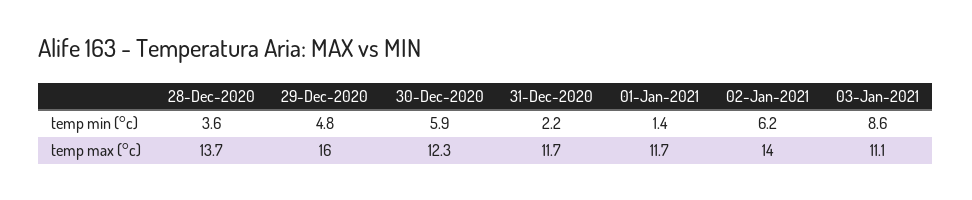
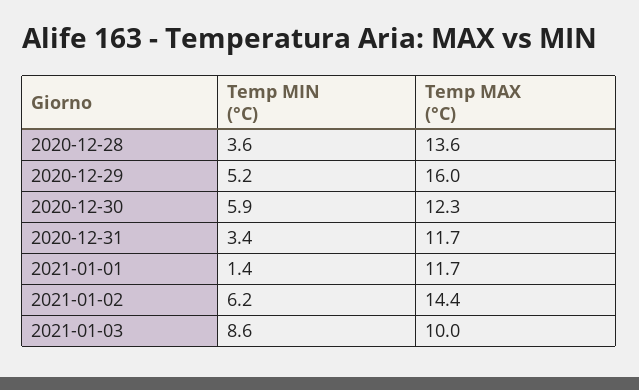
29-Dec-2020, temp min (°c): 4.8 -> 5.2
31-Dec-2020, temp min (°c): 2.2 -> 3.4
28-Dec-2020, temp max (°c): 13.7 -> 13.6
02-Jan-2021, temp max (°c): 14 -> 14.4
03-Jan-2021, temp max (°c): 11.1 -> 10

